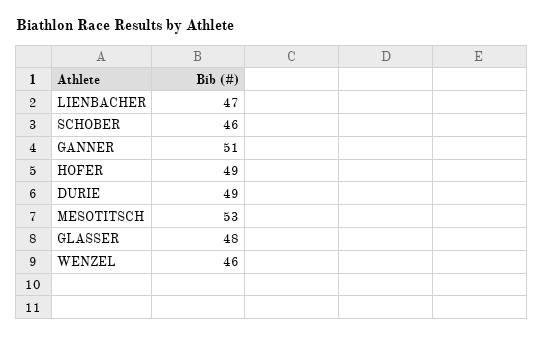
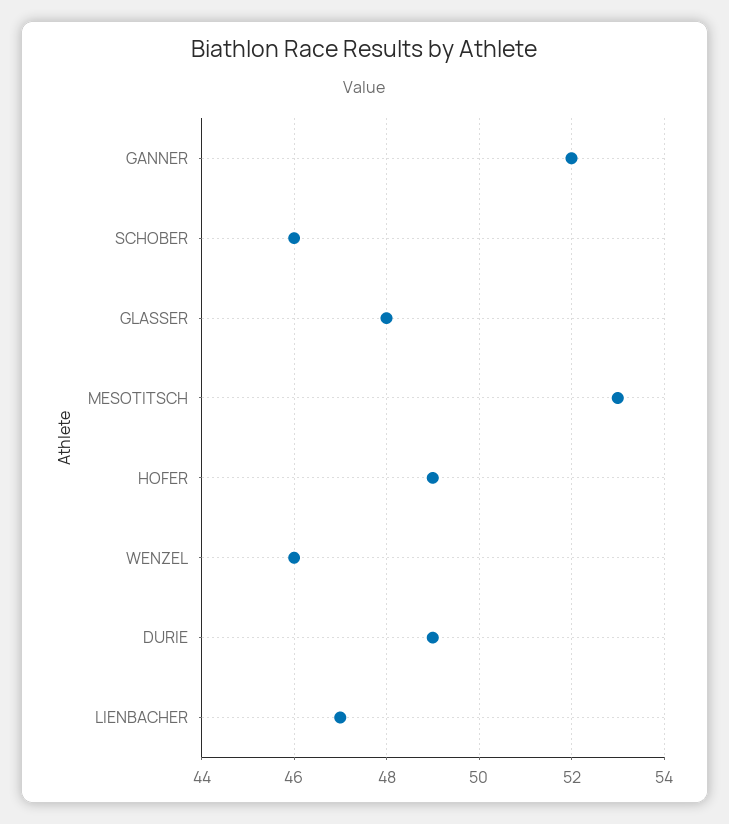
GANNER: 51 -> 52

